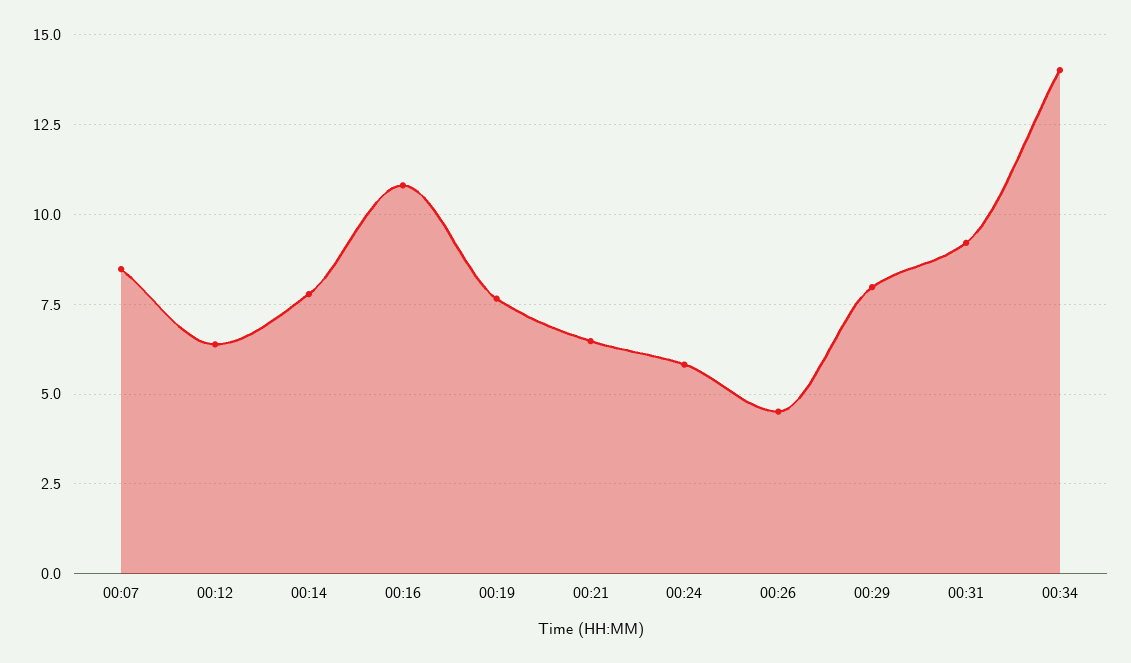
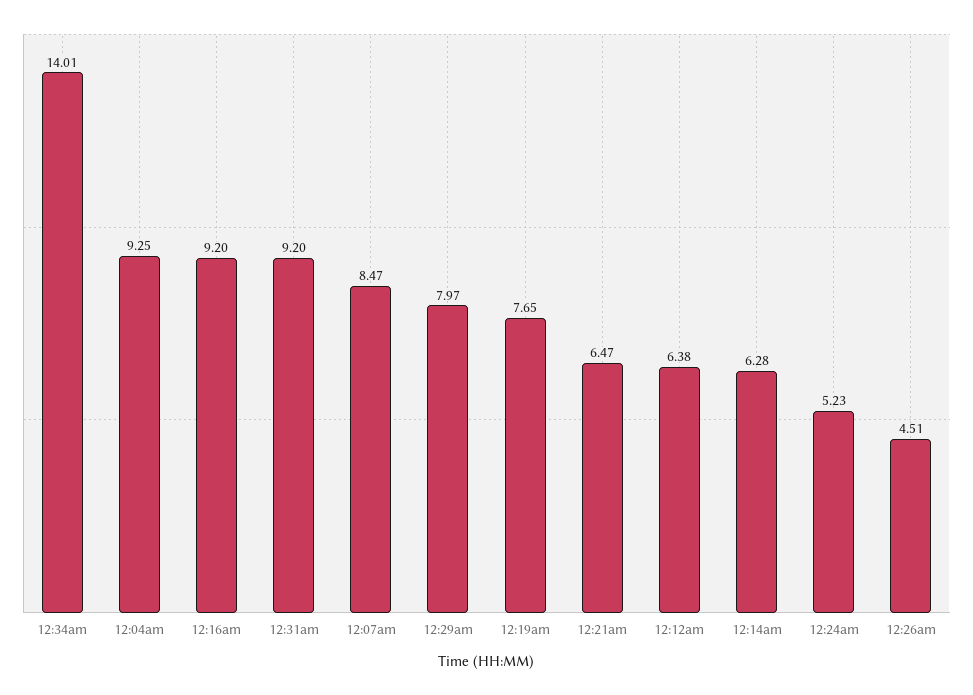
00:14: 7.75 -> 6.28
00:16: 10.75 -> 9.2
00:24: 5.75 -> 5.23
12:04am: none -> 9.25

